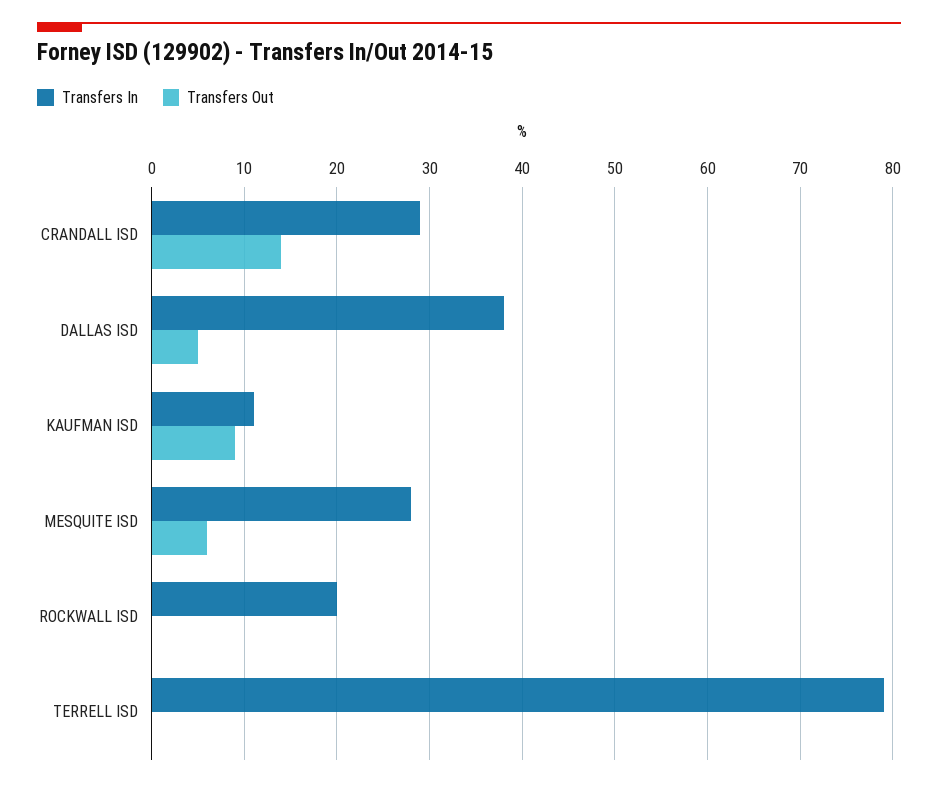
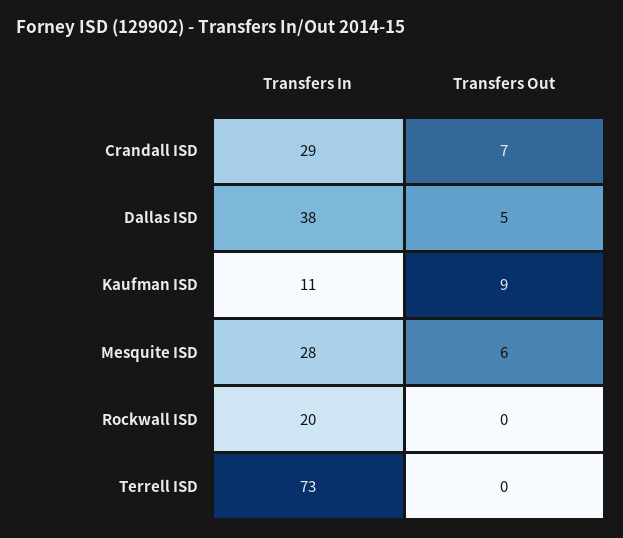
Transfers Out, CRANDALL ISD: 14 -> 7
Transfers In, TERRELL ISD: 79 -> 73

